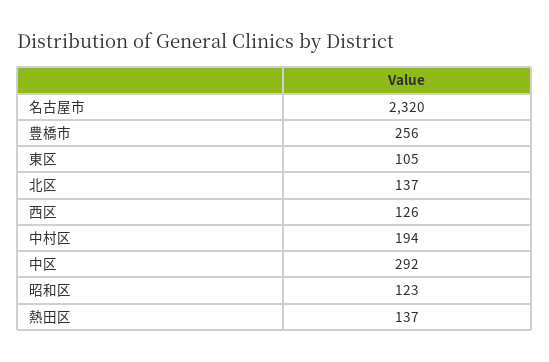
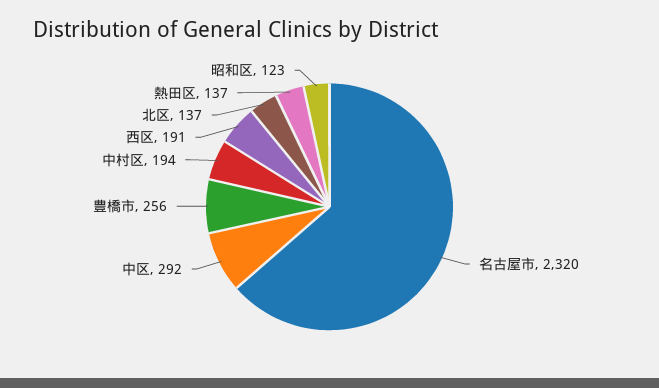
東区: 105 -> none
西区: 126 -> 191

